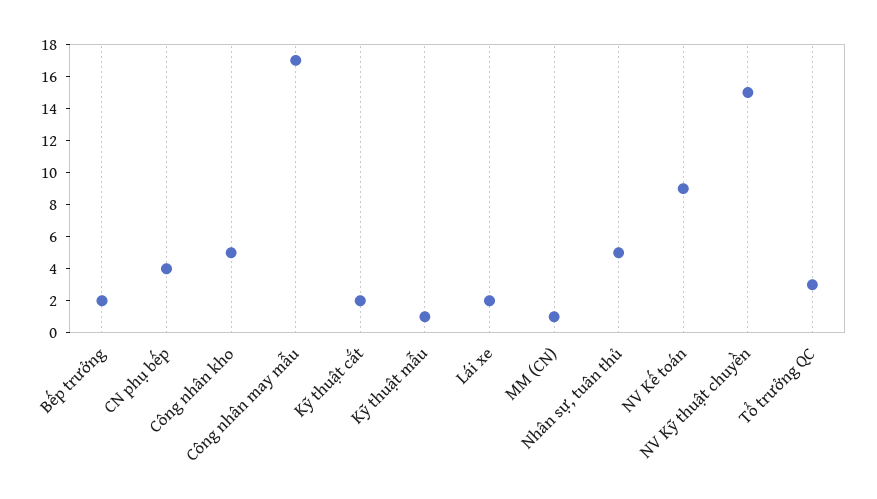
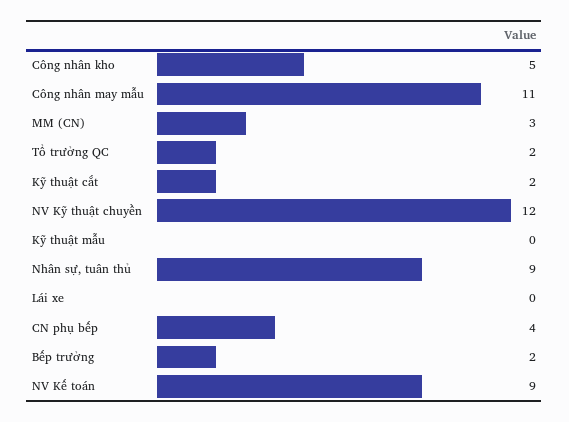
Công nhân may mẫu: 17 -> 11
Kỹ thuật mẫu: 1 -> 0
Lái xe: 2 -> 0
MM (CN): 1 -> 3
Nhân sự, tuân thủ: 5 -> 9
NV Kỹ thuật chuyền: 15 -> 12
Tổ trưởng QC: 3 -> 2

